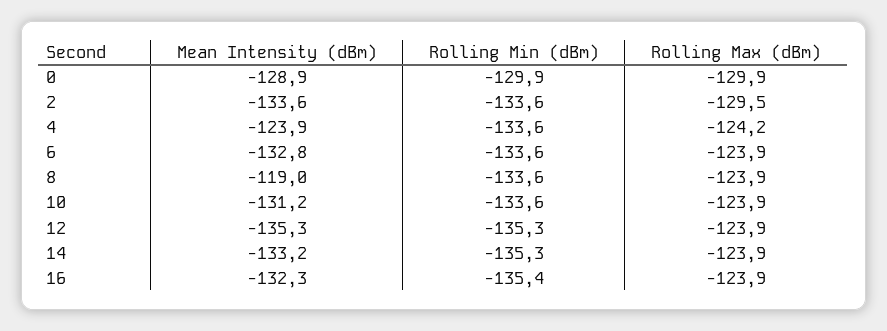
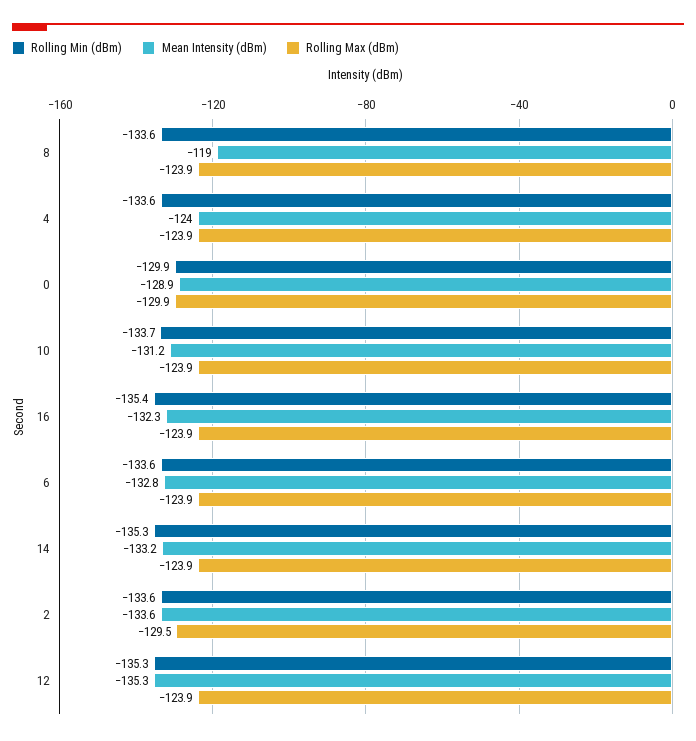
Mean Intensity (dBm), 4: -123.9 -> -124
Rolling Max (dBm), 4: -124.2 -> -123.9
Rolling Min (dBm), 10: -133.6 -> -133.7

